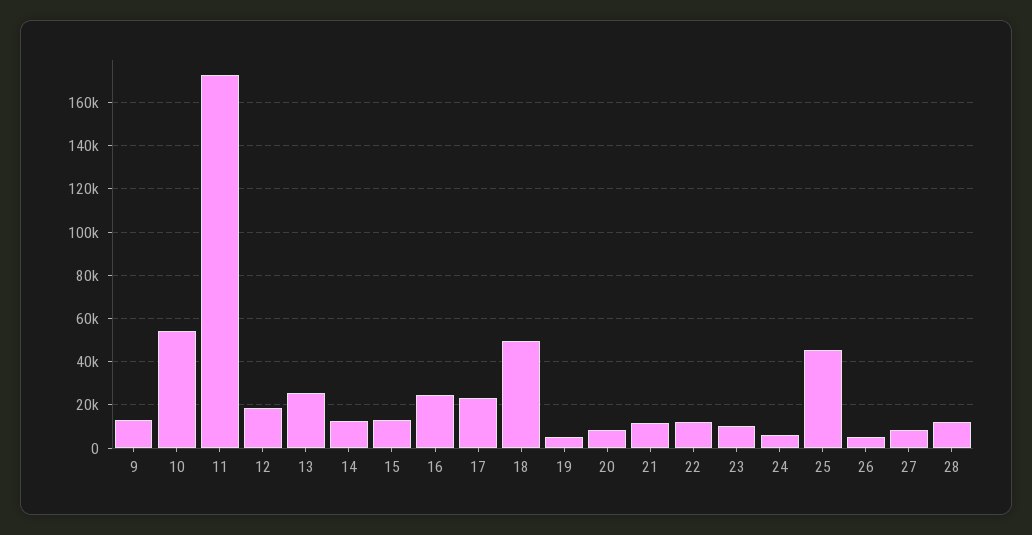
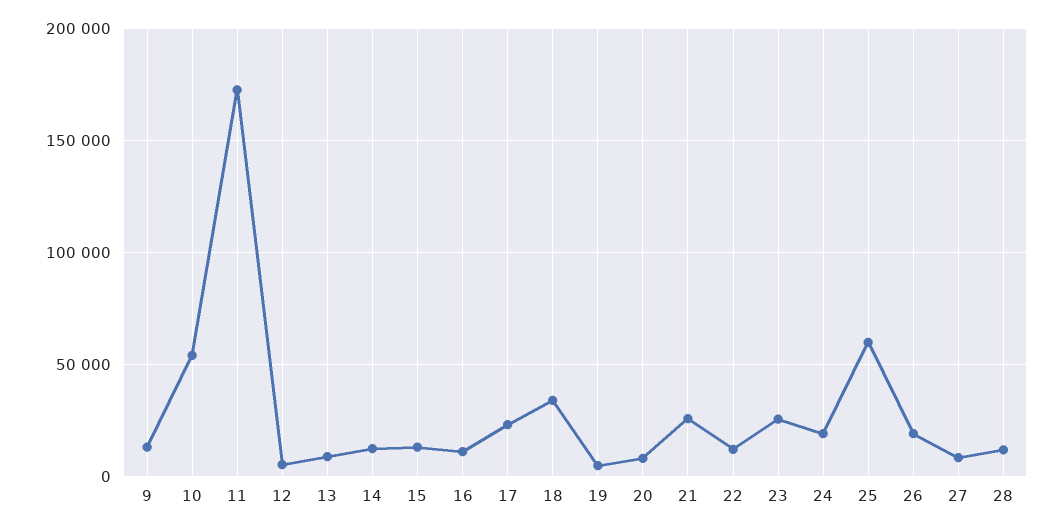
12: 20000 -> 5000
13: 25000 -> 10000
16: 25000 -> 10000
18: 50000 -> 35000
21: 10000 -> 25000
23: 10000 -> 25000
24: 5000 -> 20000
25: 45000 -> 60000
26: 5000 -> 20000

